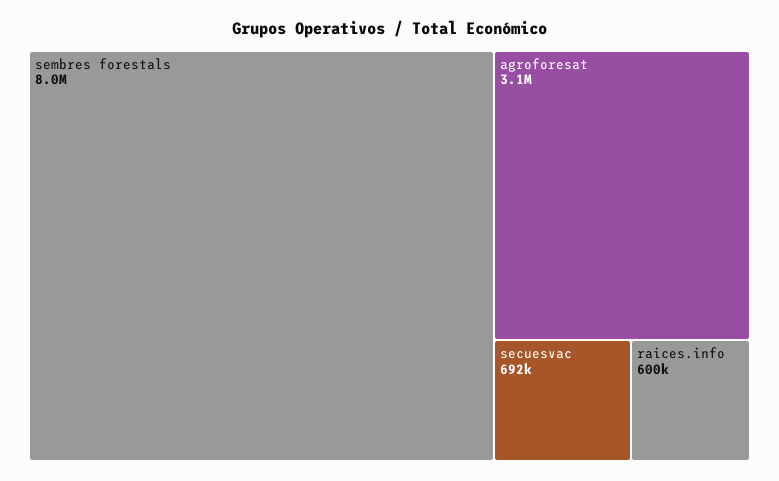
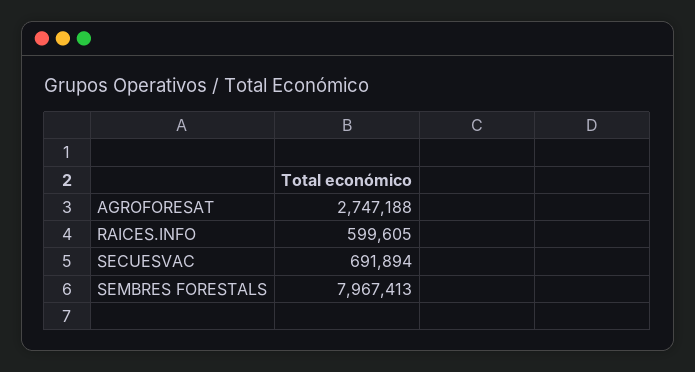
agroforesat: 3100000 -> 2747188

